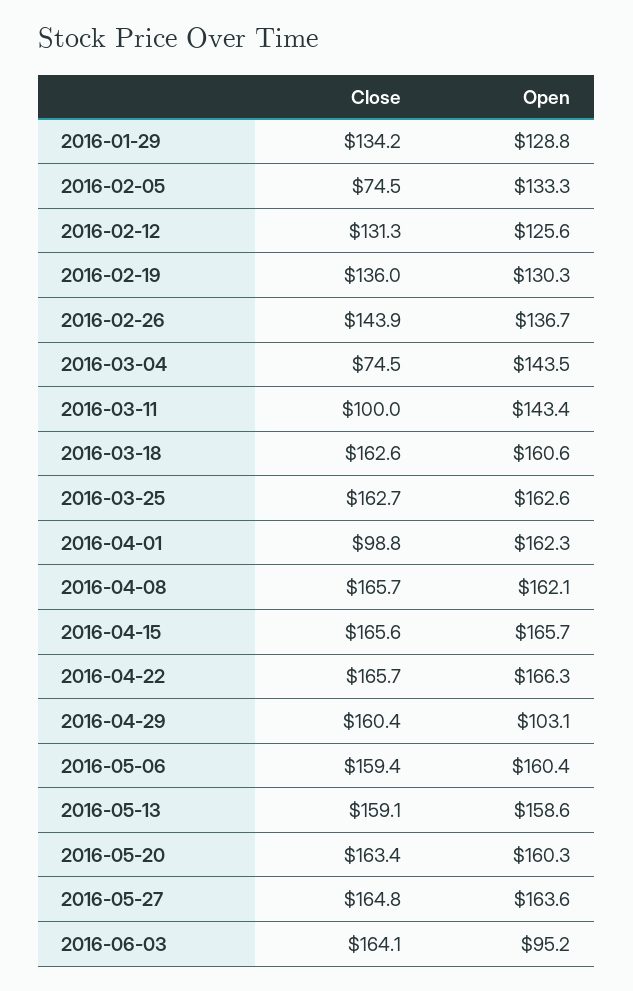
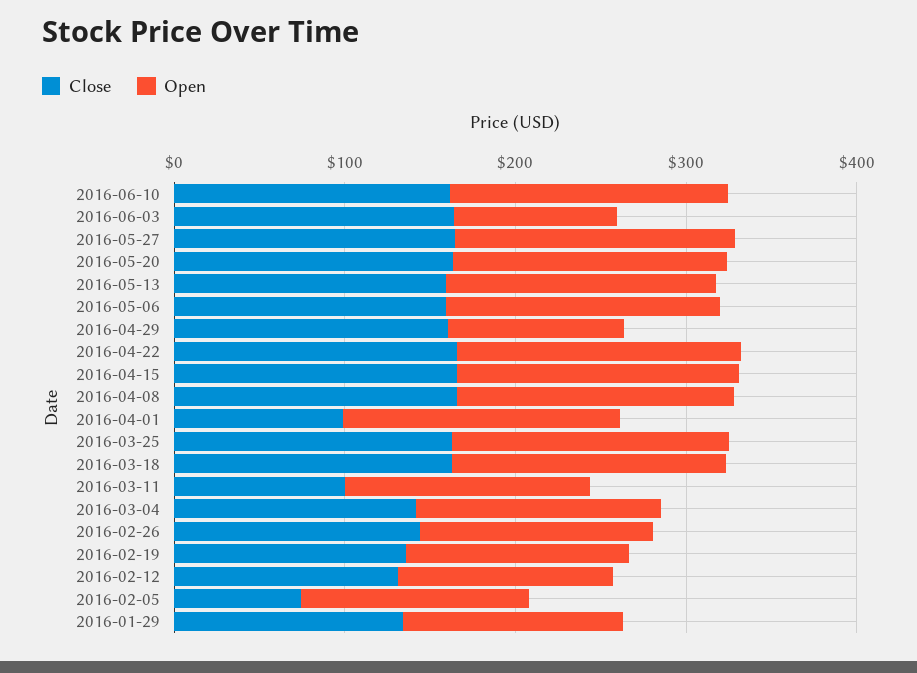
Close, 2016-03-04: 74.5 -> 140
Close, 2016-06-10: none -> 160
Open, 2016-06-10: none -> 160

